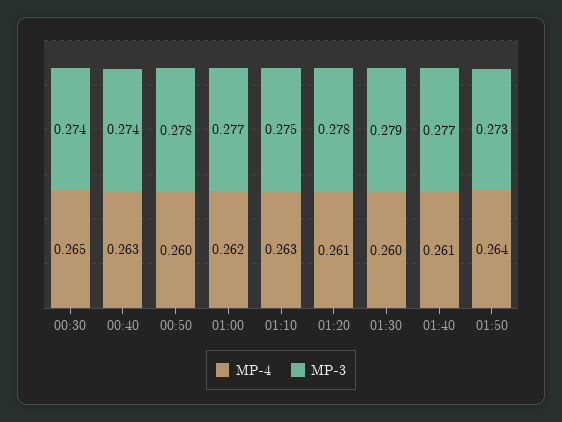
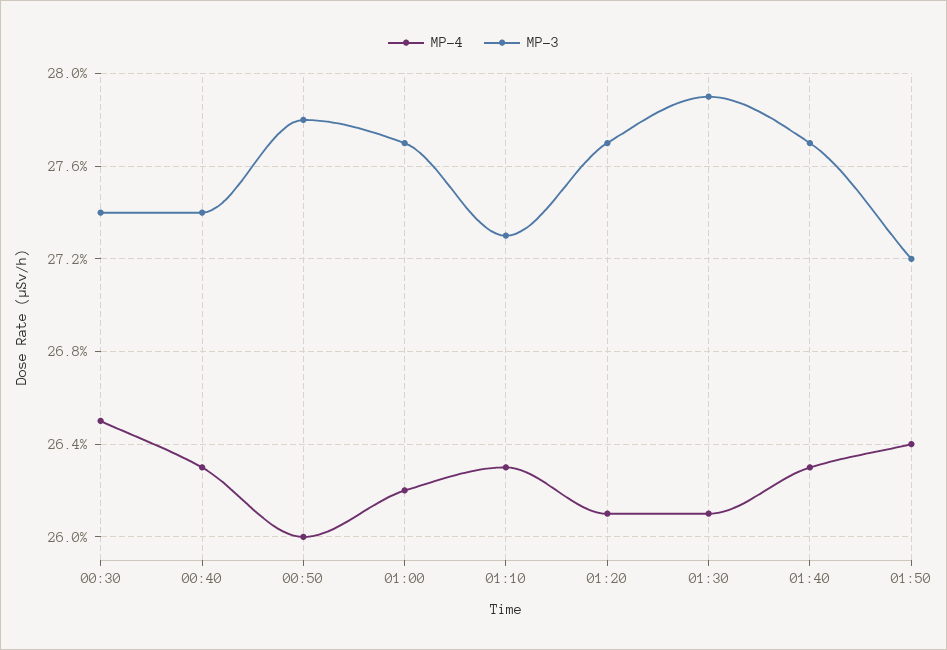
MP-3, 01:10: 0.275 -> 0.273
MP-3, 01:20: 0.278 -> 0.277
MP-4, 01:30: 0.26 -> 0.261
MP-4, 01:40: 0.261 -> 0.263
MP-3, 01:50: 0.273 -> 0.272

